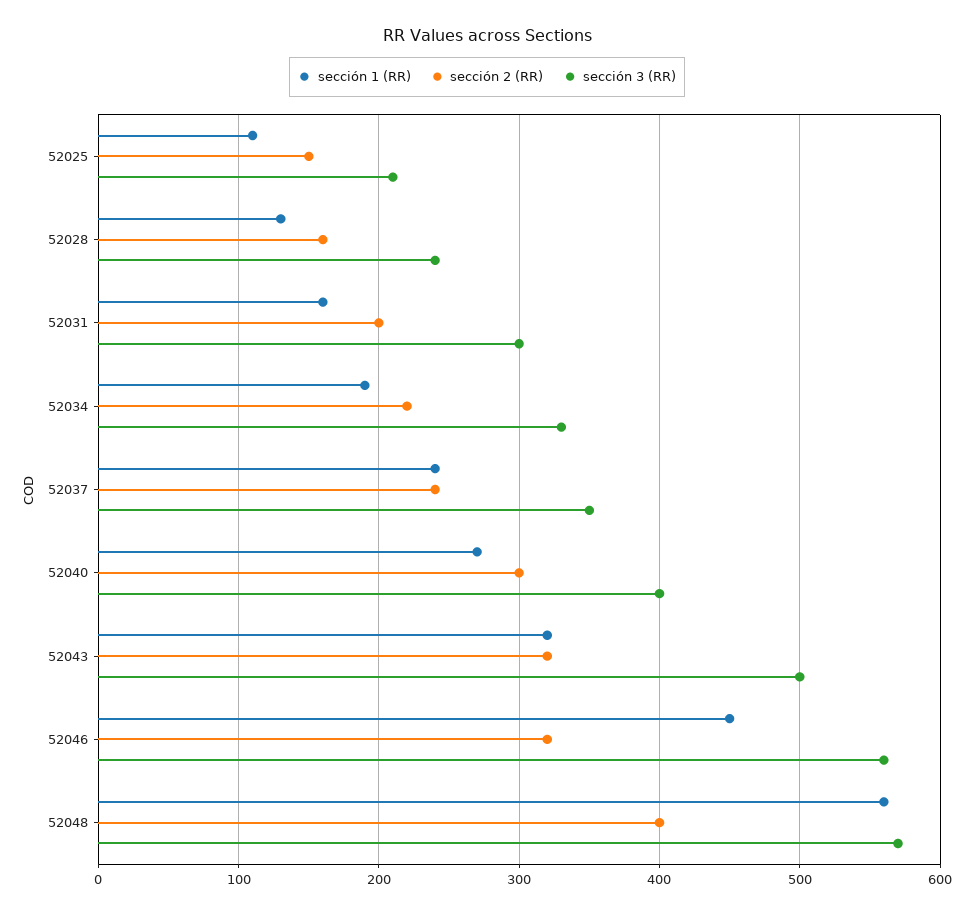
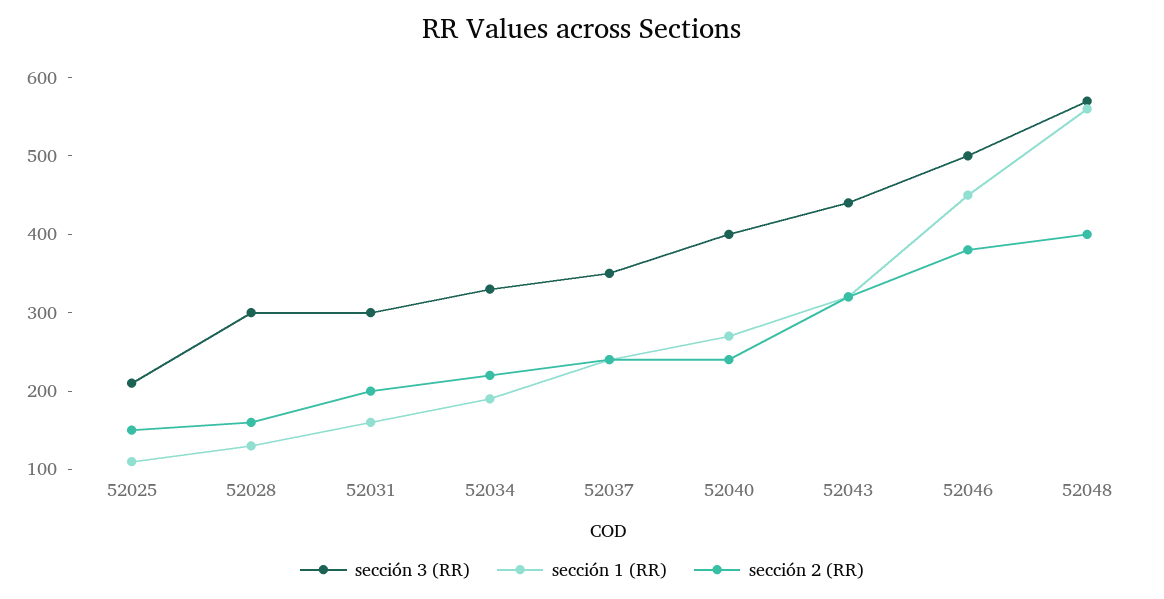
sección 3 (RR), 52028: 240 -> 300
sección 2 (RR), 52040: 300 -> 240
sección 3 (RR), 52043: 500 -> 440
sección 2 (RR), 52046: 320 -> 380
sección 3 (RR), 52046: 560 -> 500

